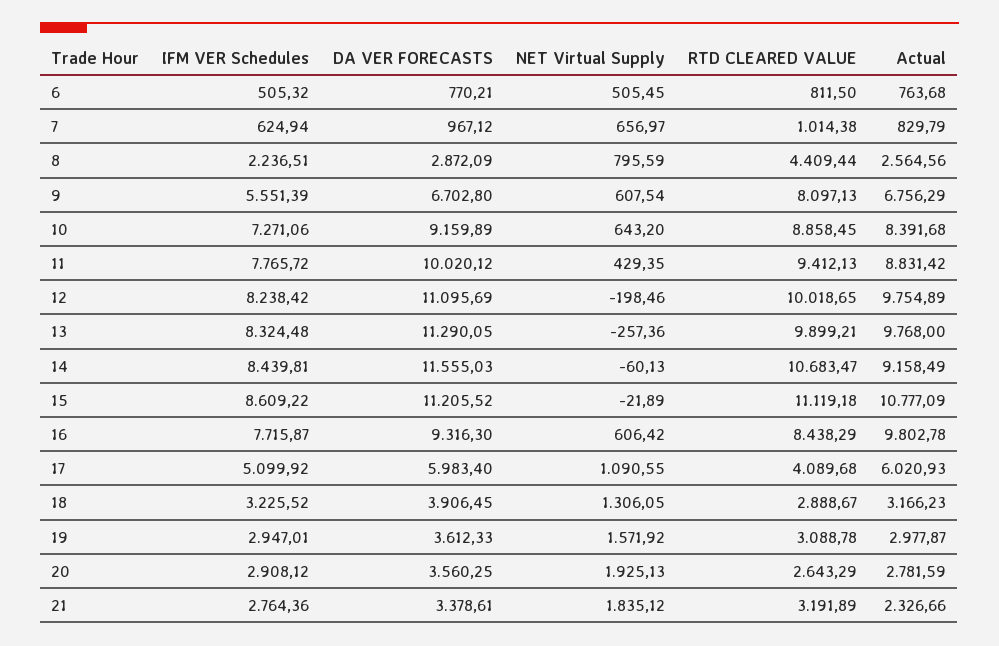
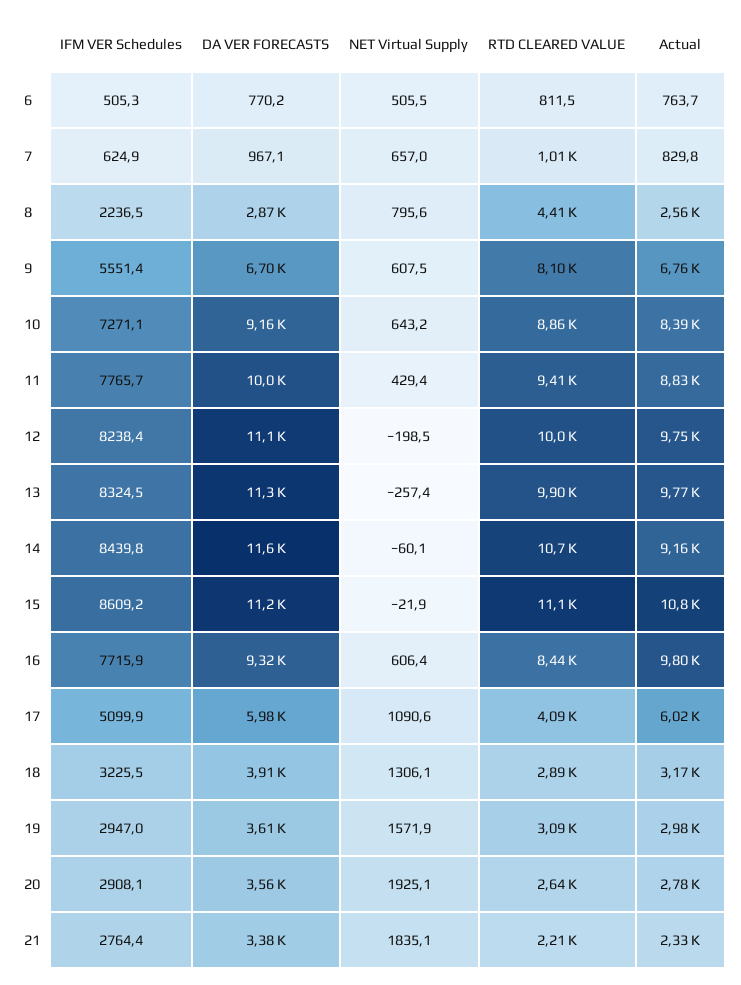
RTD CLEARED VALUE, 21: 3191.89 -> 2210

